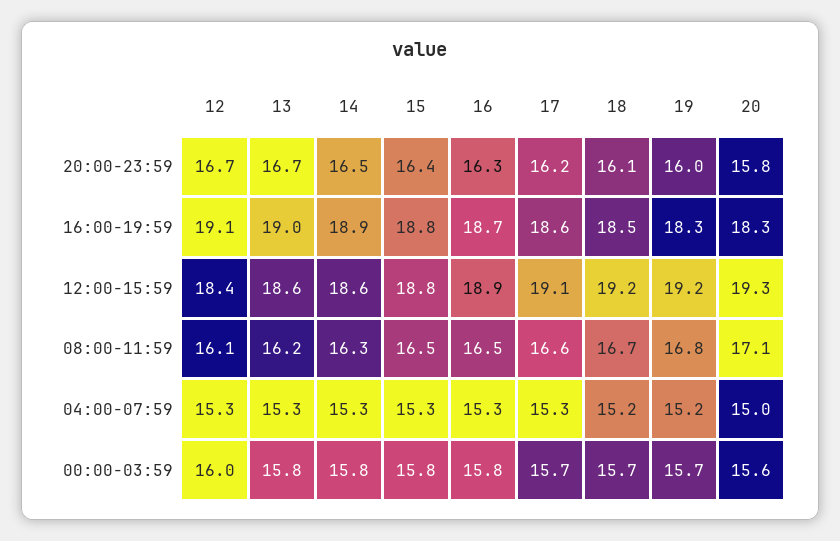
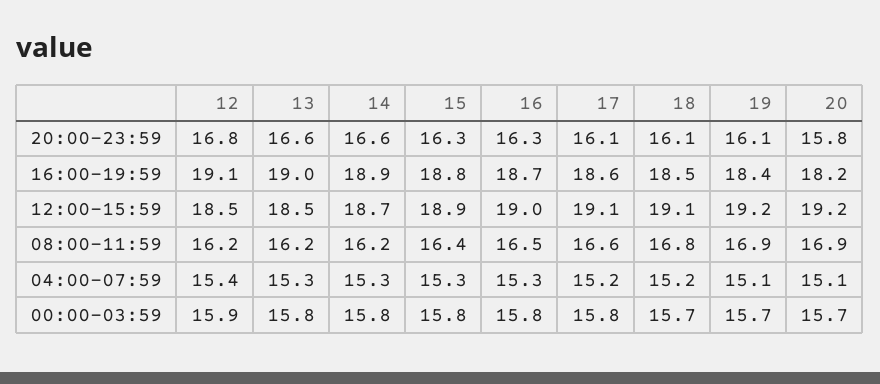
12, 20:00-23:59: 16.7 -> 16.8
13, 20:00-23:59: 16.7 -> 16.6
14, 20:00-23:59: 16.5 -> 16.6
15, 20:00-23:59: 16.4 -> 16.3
17, 20:00-23:59: 16.2 -> 16.1
19, 20:00-23:59: 16 -> 16.1
19, 16:00-19:59: 18.3 -> 18.4
20, 16:00-19:59: 18.3 -> 18.2
12, 12:00-15:59: 18.4 -> 18.5
13, 12:00-15:59: 18.6 -> 18.5
14, 12:00-15:59: 18.6 -> 18.7
15, 12:00-15:59: 18.8 -> 18.9
16, 12:00-15:59: 18.9 -> 19
18, 12:00-15:59: 19.2 -> 19.1
20, 12:00-15:59: 19.3 -> 19.2
12, 08:00-11:59: 16.1 -> 16.2
14, 08:00-11:59: 16.3 -> 16.2
15, 08:00-11:59: 16.5 -> 16.4
18, 08:00-11:59: 16.7 -> 16.8
19, 08:00-11:59: 16.8 -> 16.9
20, 08:00-11:59: 17.1 -> 16.9
12, 04:00-07:59: 15.3 -> 15.4
17, 04:00-07:59: 15.3 -> 15.2
19, 04:00-07:59: 15.2 -> 15.1
20, 04:00-07:59: 15 -> 15.1
12, 00:00-03:59: 16 -> 15.9
17, 00:00-03:59: 15.7 -> 15.8
20, 00:00-03:59: 15.6 -> 15.7

